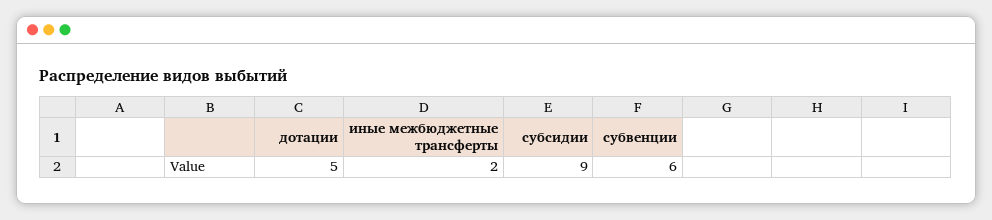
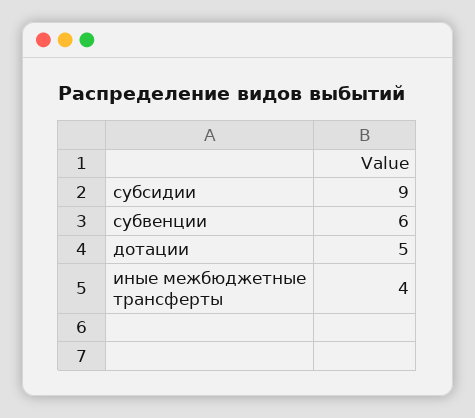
иные межбюджетные трансферты: 2 -> 4

